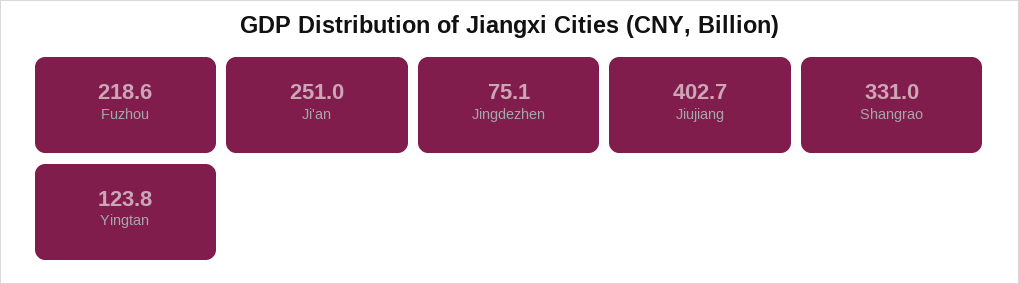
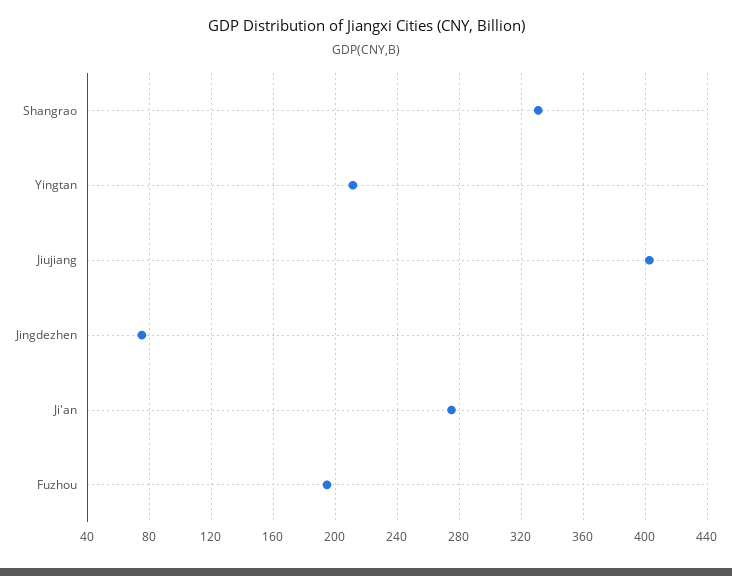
Fuzhou: 218.6 -> 195
Ji'an: 251 -> 275
Yingtan: 123.8 -> 210

